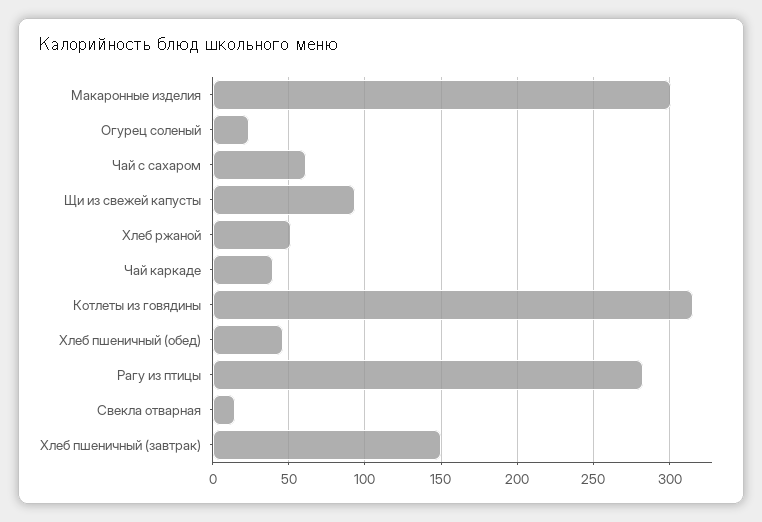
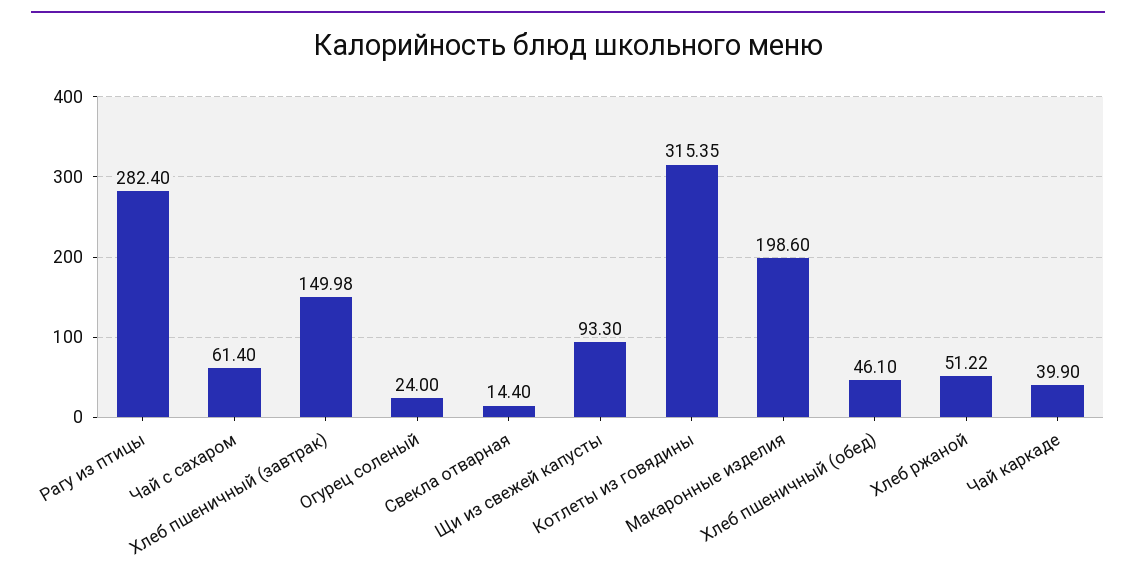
Макаронные изделия: 300 -> 198.6

